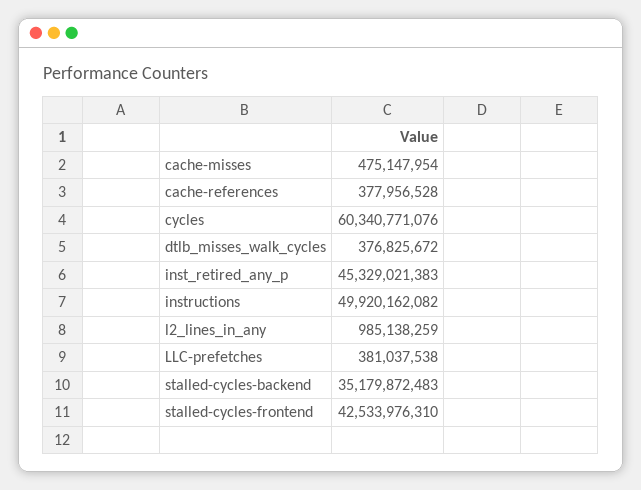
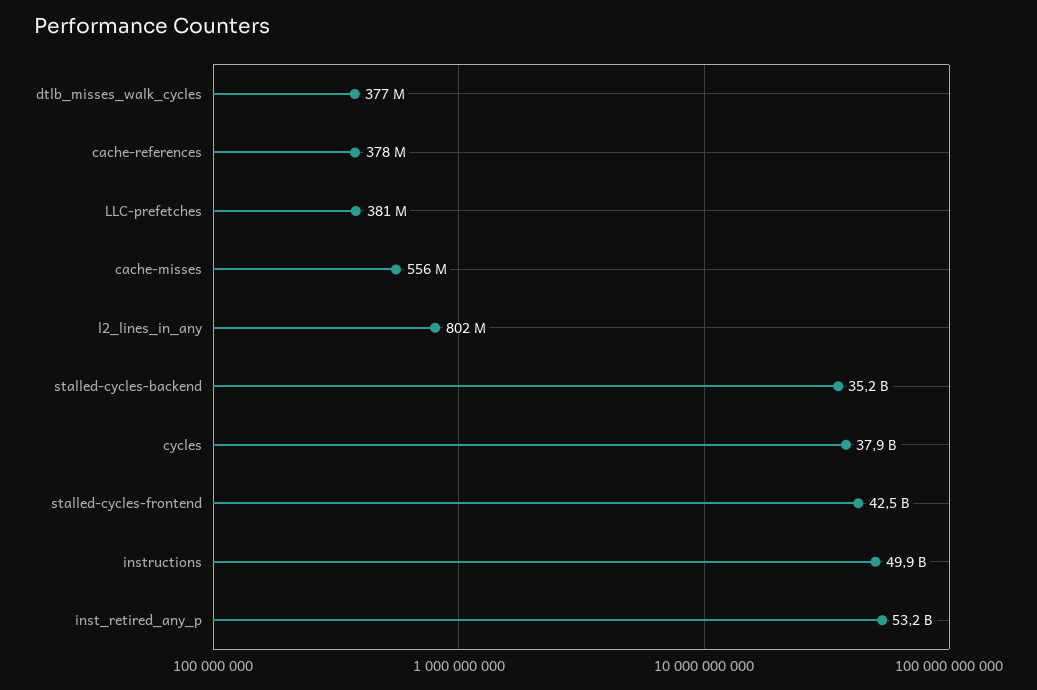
cache-misses: 475147954 -> 556000000
cycles: 60340771076 -> 37900000000
inst_retired_any_p: 45329021383 -> 53200000000
l2_lines_in_any: 985138259 -> 802000000

